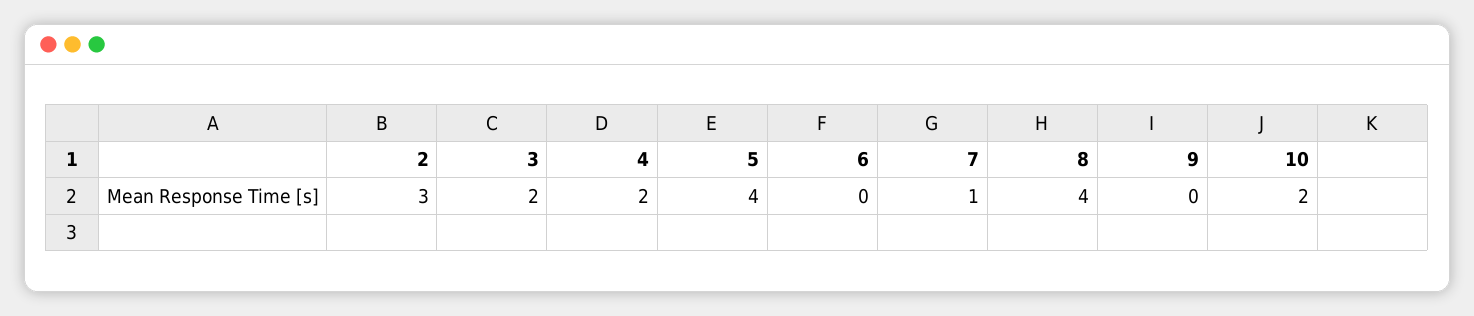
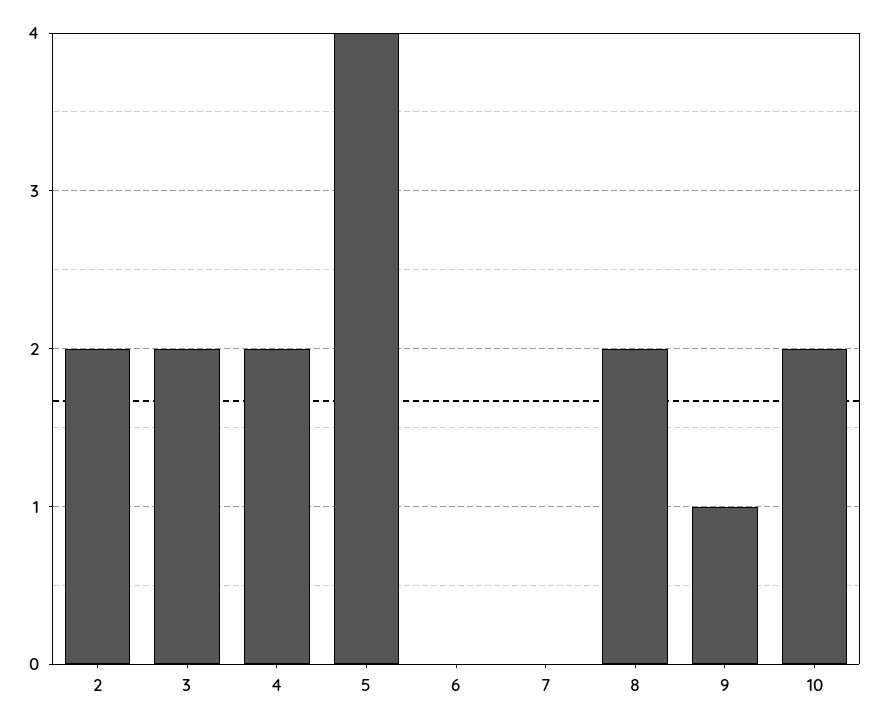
2: 3 -> 2
7: 1 -> 0
8: 4 -> 2
9: 0 -> 1

